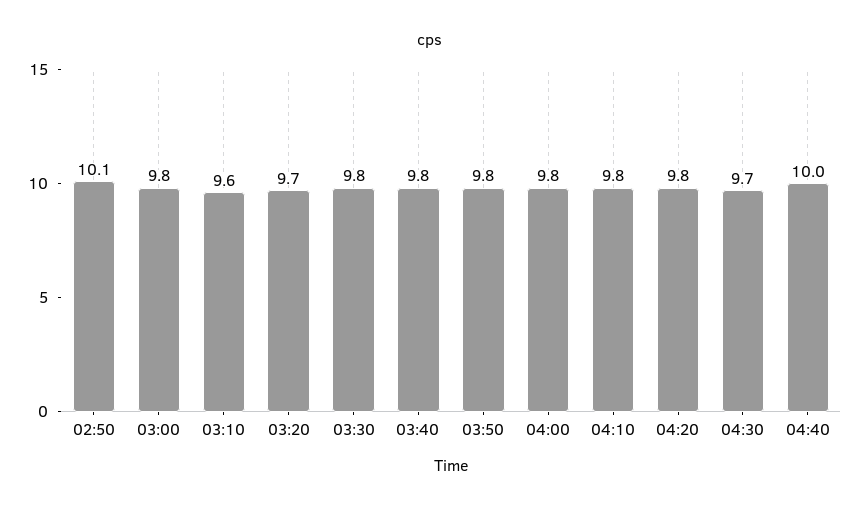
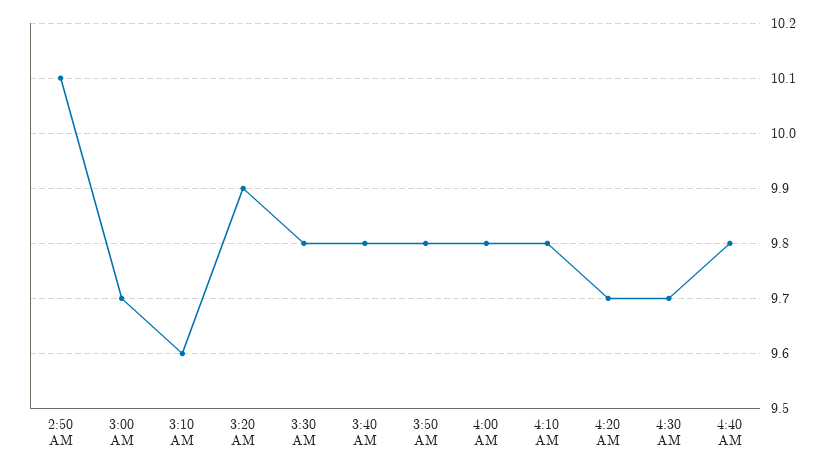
03:00: 9.8 -> 9.7
03:20: 9.7 -> 9.9
04:20: 9.8 -> 9.7
04:40: 10 -> 9.8

